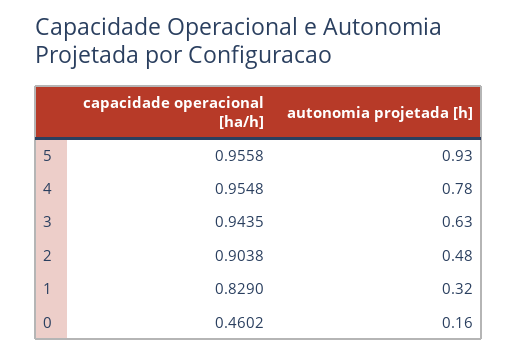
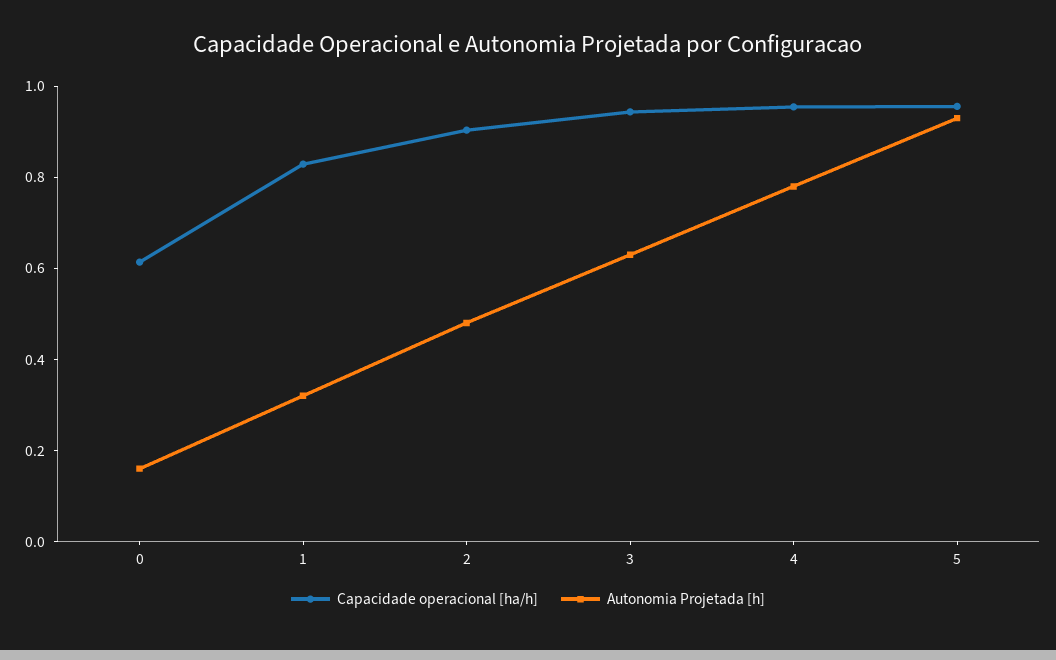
capacidade operacional [ha/h], 0: 0.4602 -> 0.6

